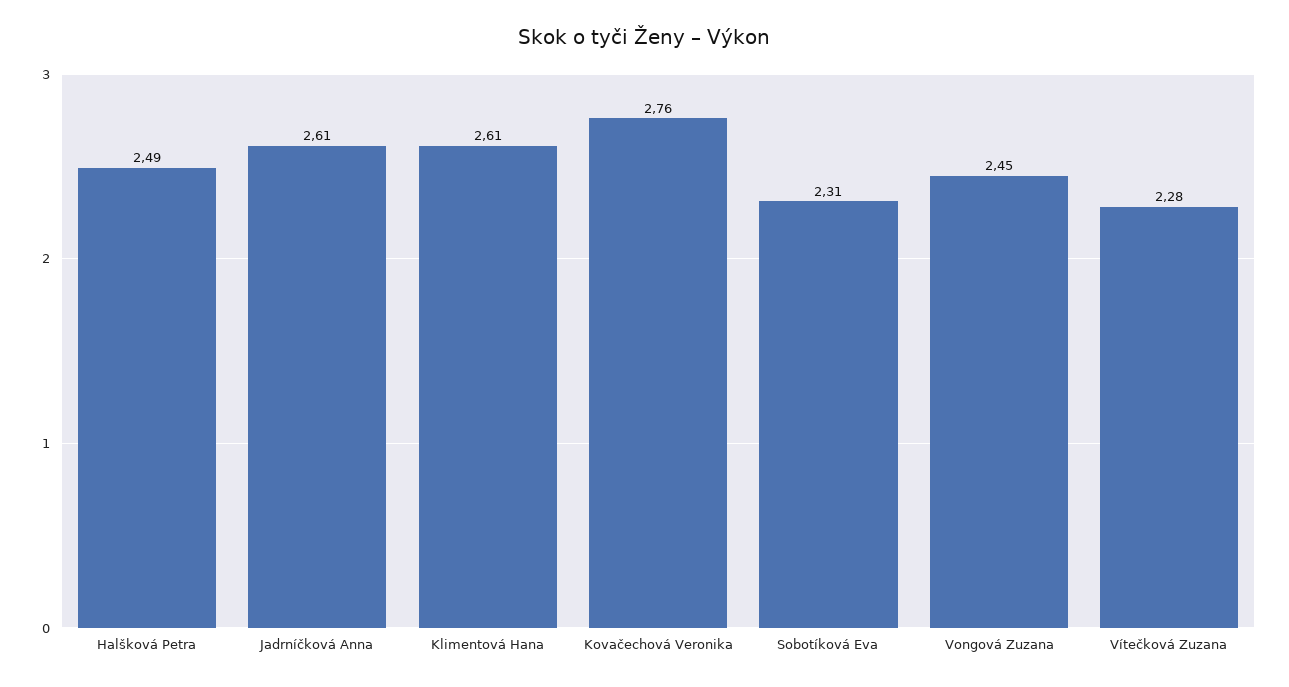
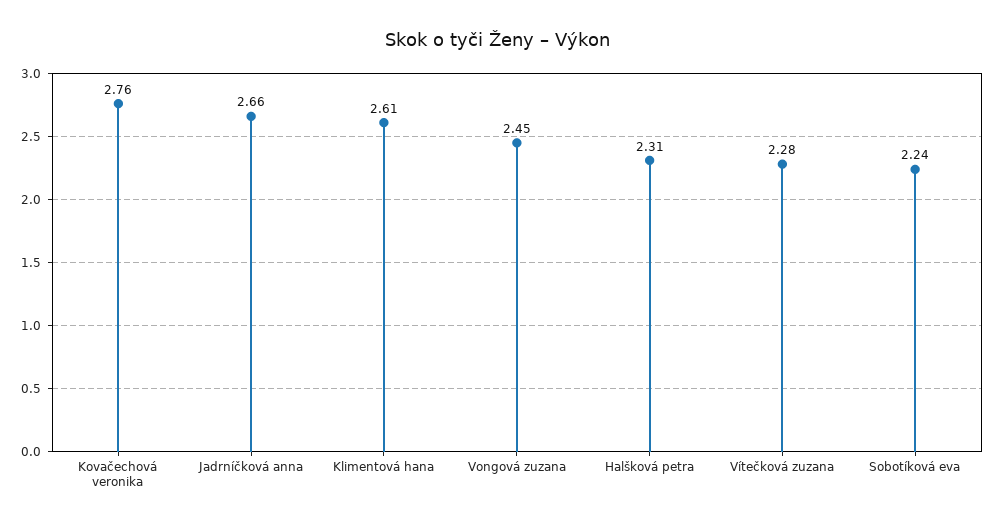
Halšková Petra: 2.49 -> 2.31
Jadrníčková Anna: 2.61 -> 2.66
Sobotíková Eva: 2.31 -> 2.24

